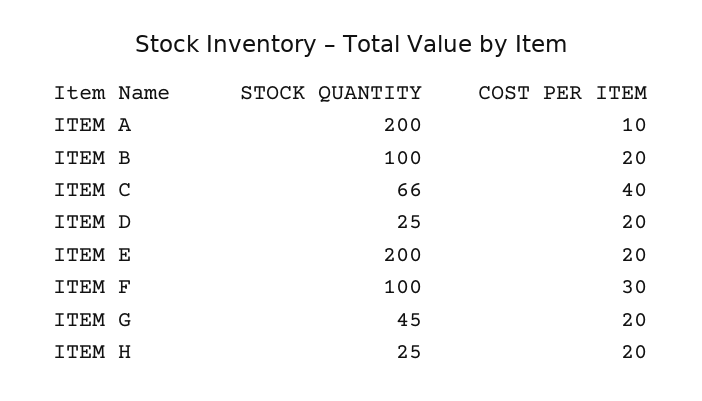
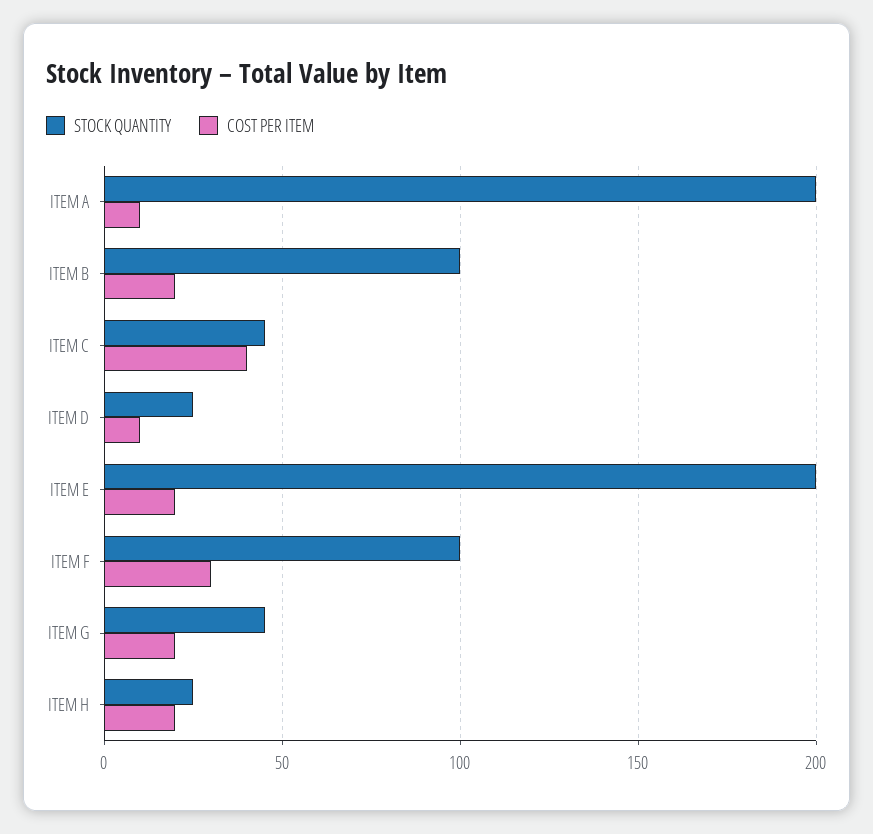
STOCK QUANTITY, ITEM C: 66 -> 45
COST PER ITEM, ITEM D: 20 -> 10

